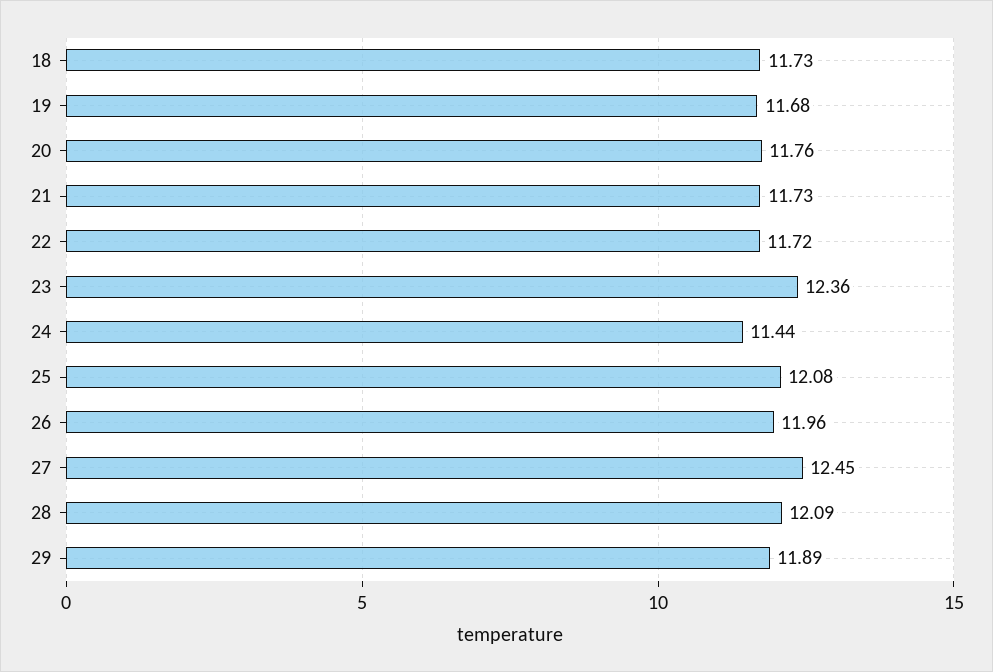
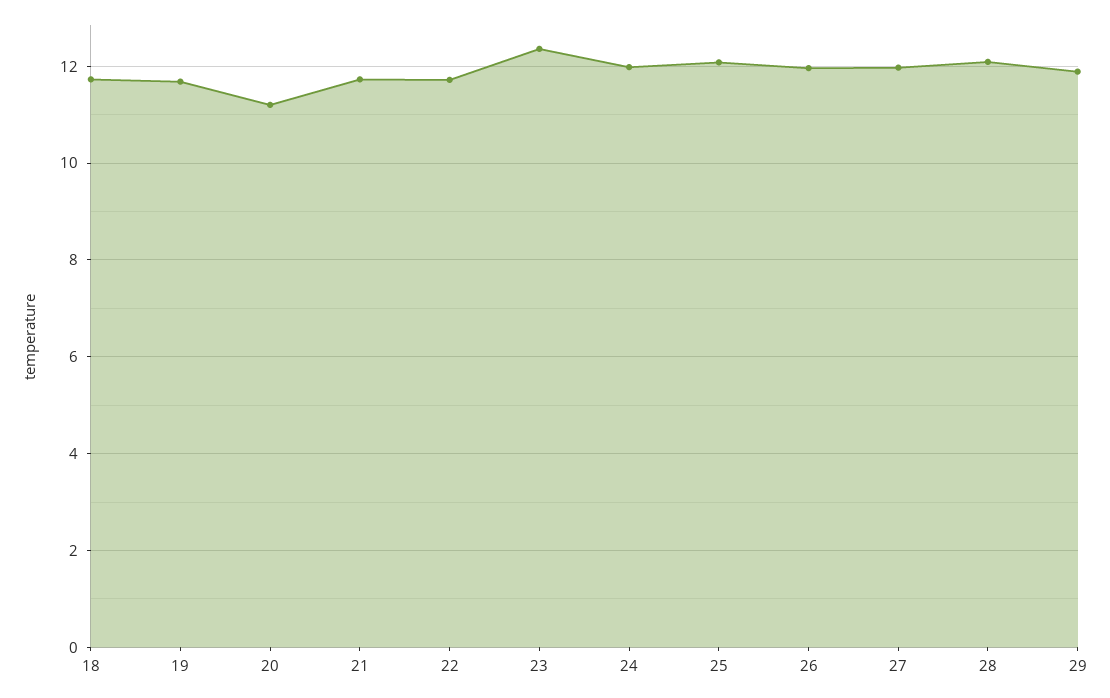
20: 11.76 -> 11.2
24: 11.44 -> 12
27: 12.45 -> 12

